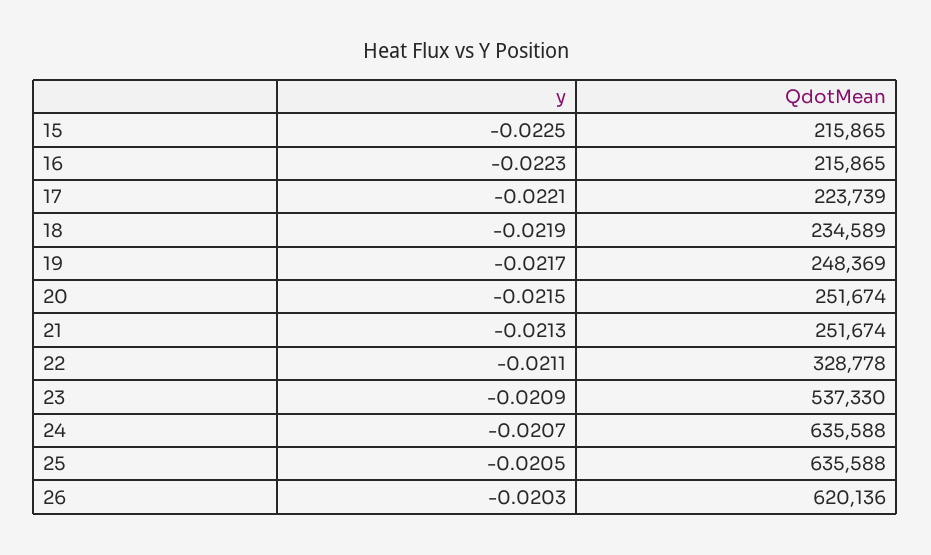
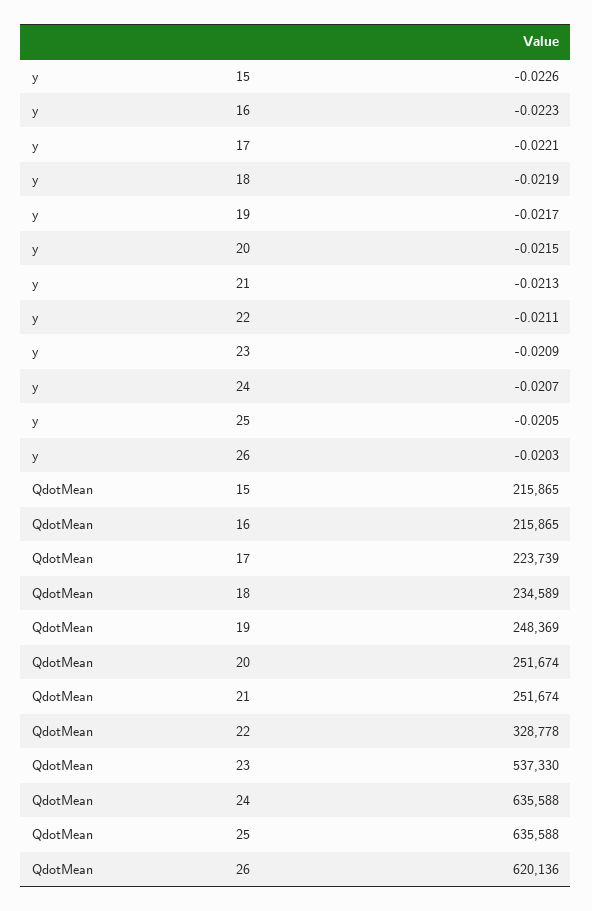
y, 15: -0.0225 -> -0.0226

